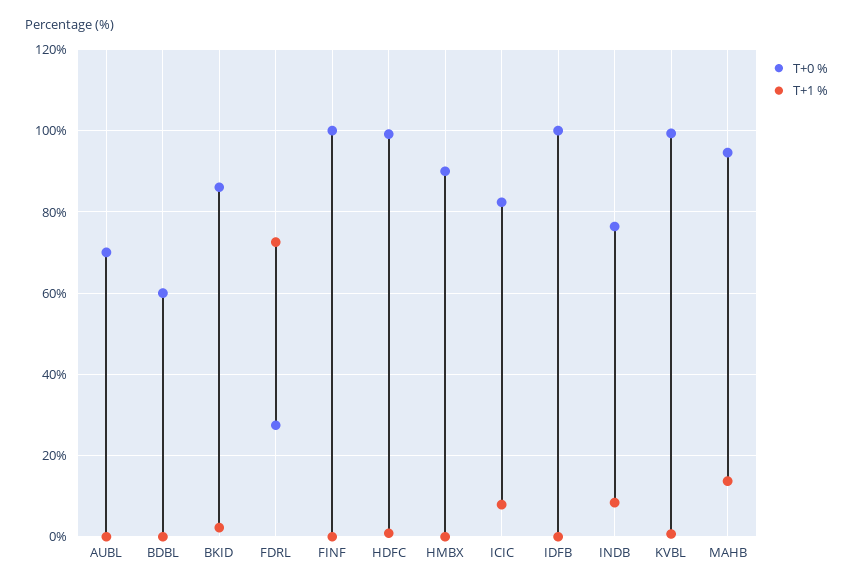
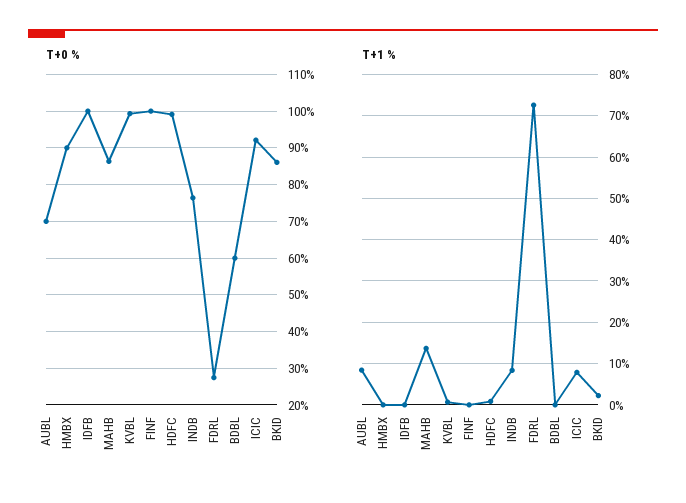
T+1 %, AUBL: 0 -> 8
T+0 %, ICIC: 82 -> 92
T+0 %, MAHB: 94 -> 86

